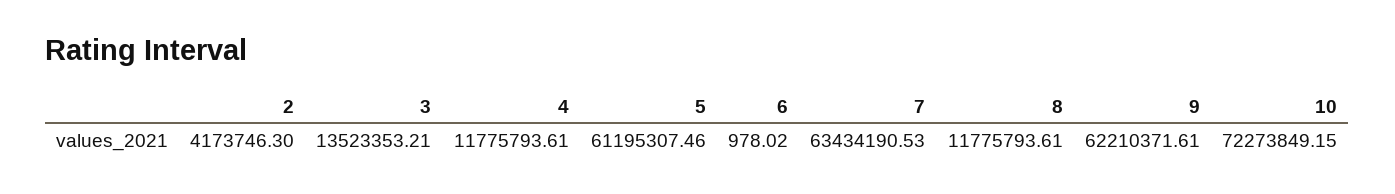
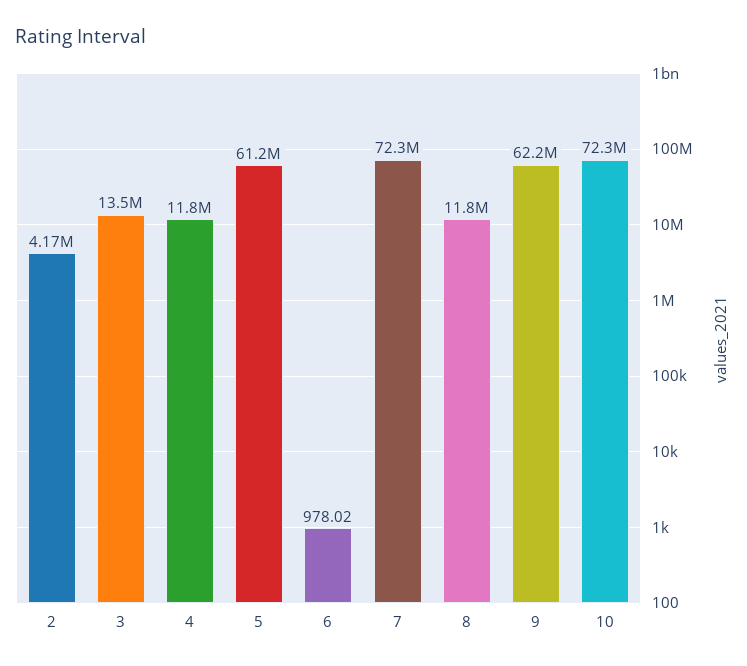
7: 63434190.53 -> 72300000

